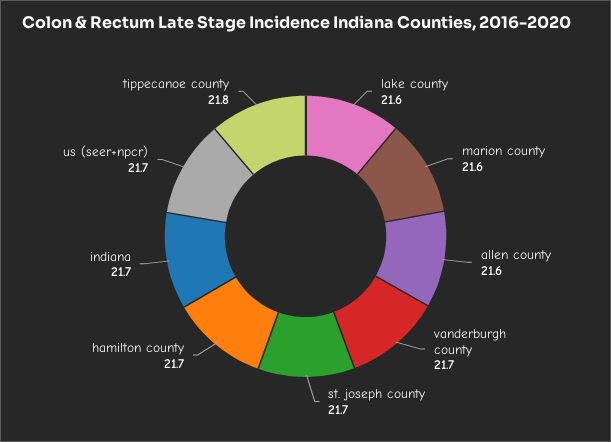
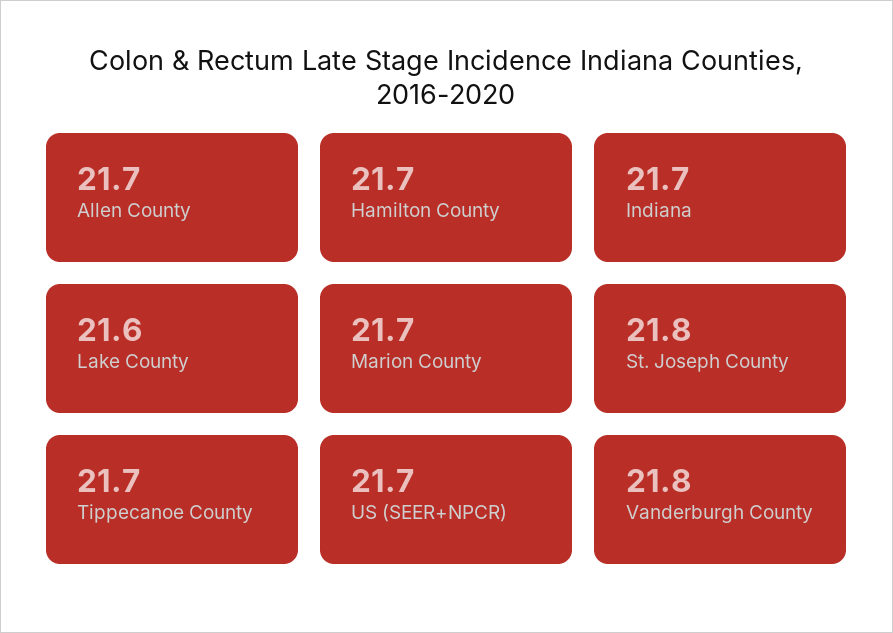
marion county: 21.6 -> 21.7
allen county: 21.6 -> 21.7
vanderburgh county: 21.7 -> 21.8
st. joseph county: 21.7 -> 21.8
tippecanoe county: 21.8 -> 21.7

